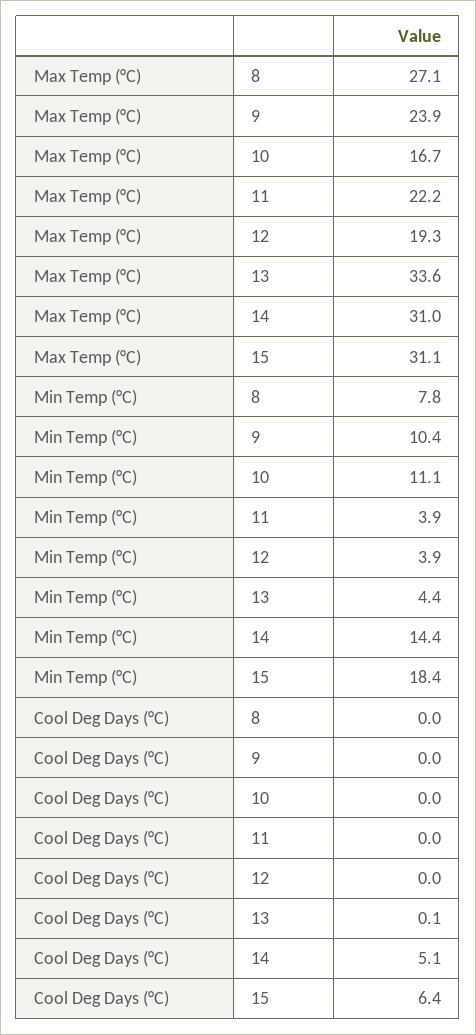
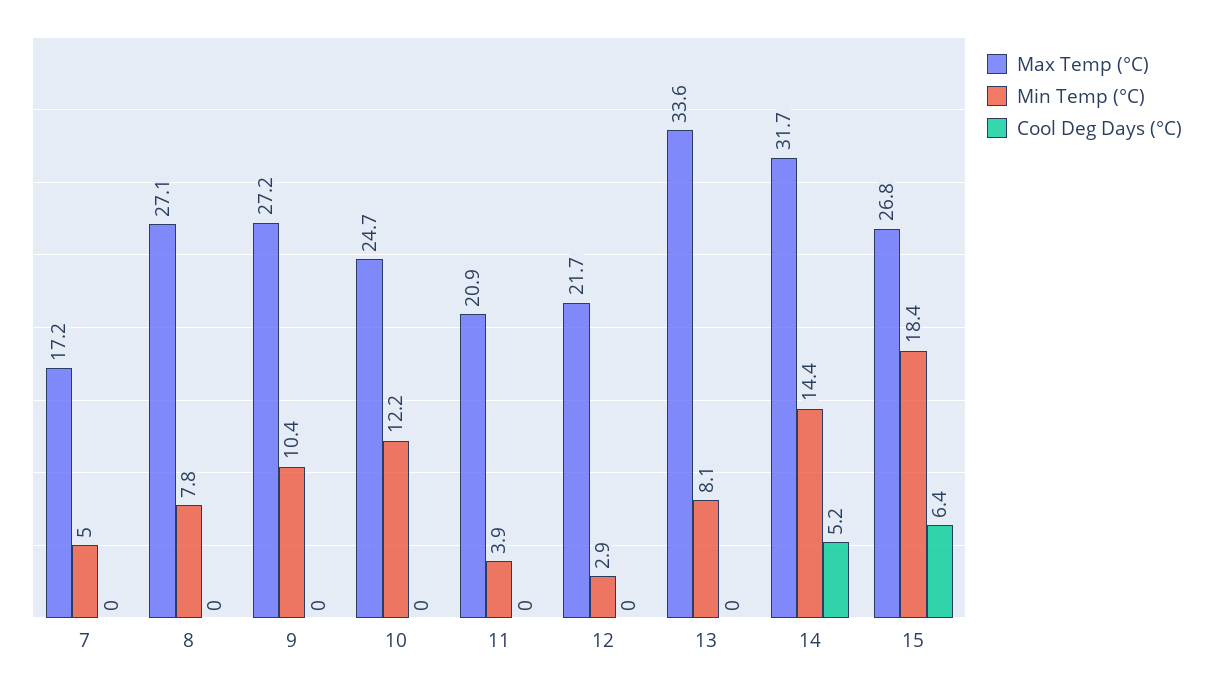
Max Temp (°C), 9: 23.9 -> 27.2
Max Temp (°C), 10: 16.7 -> 24.7
Max Temp (°C), 11: 22.2 -> 20.9
Max Temp (°C), 12: 19.3 -> 21.7
Max Temp (°C), 14: 31 -> 31.7
Max Temp (°C), 15: 31.1 -> 26.8
Min Temp (°C), 10: 11.1 -> 12.2
Min Temp (°C), 12: 3.9 -> 2.9
Min Temp (°C), 13: 4.4 -> 8.1
Cool Deg Days (°C), 13: 0.1 -> 0
Cool Deg Days (°C), 14: 5.1 -> 5.2
Max Temp (°C), 7: none -> 17.2
Min Temp (°C), 7: none -> 5
Cool Deg Days (°C), 7: none -> 0

